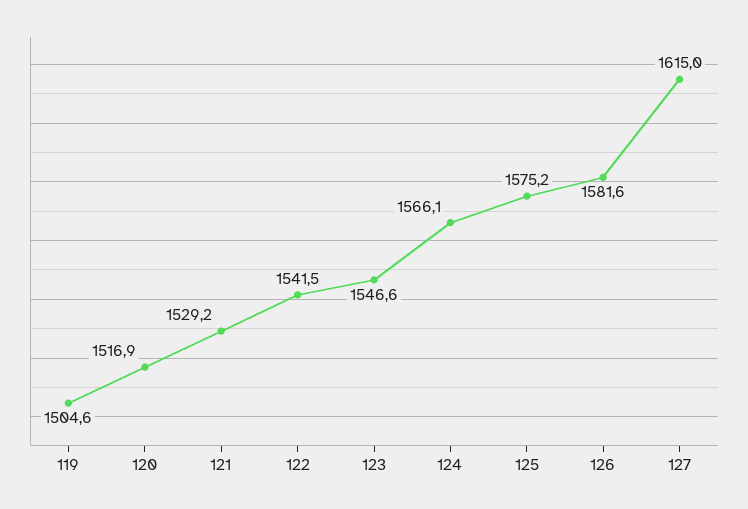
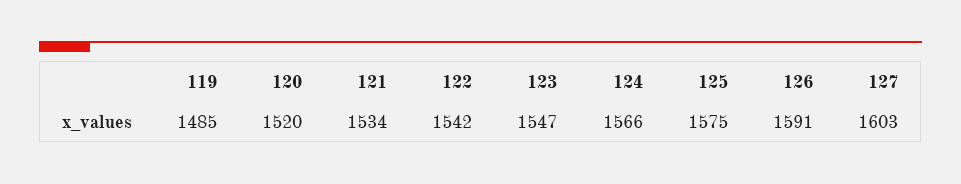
119: 1504.6 -> 1485
120: 1516.9 -> 1520
121: 1529.2 -> 1534
126: 1581.6 -> 1591
127: 1615 -> 1603

